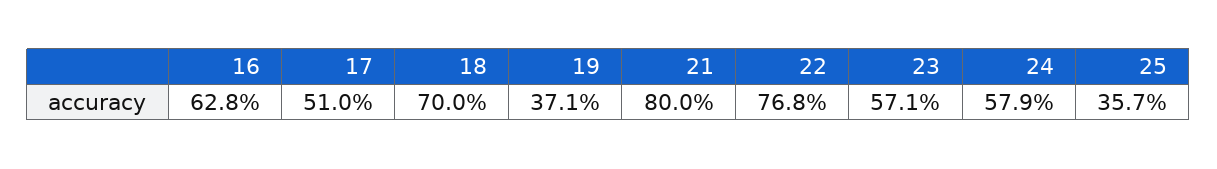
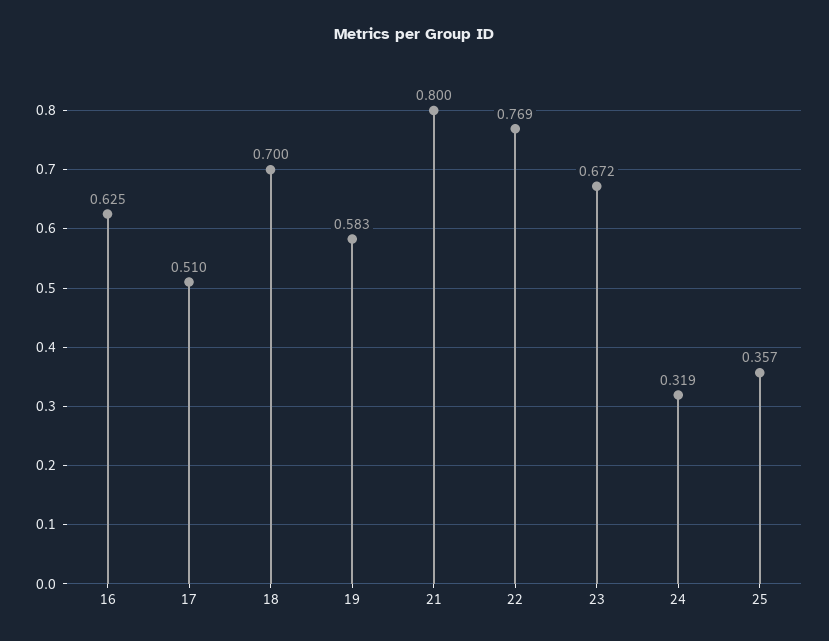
16: 0.628 -> 0.625
19: 0.371 -> 0.583
22: 0.768 -> 0.769
23: 0.571 -> 0.672
24: 0.579 -> 0.319

